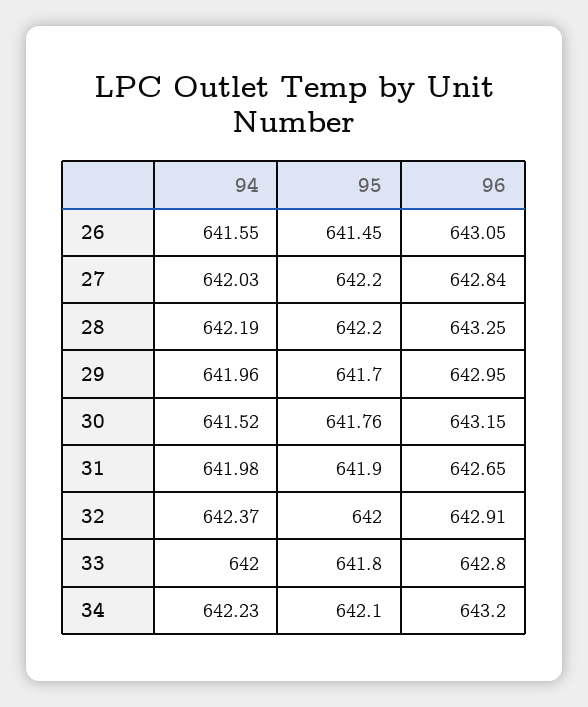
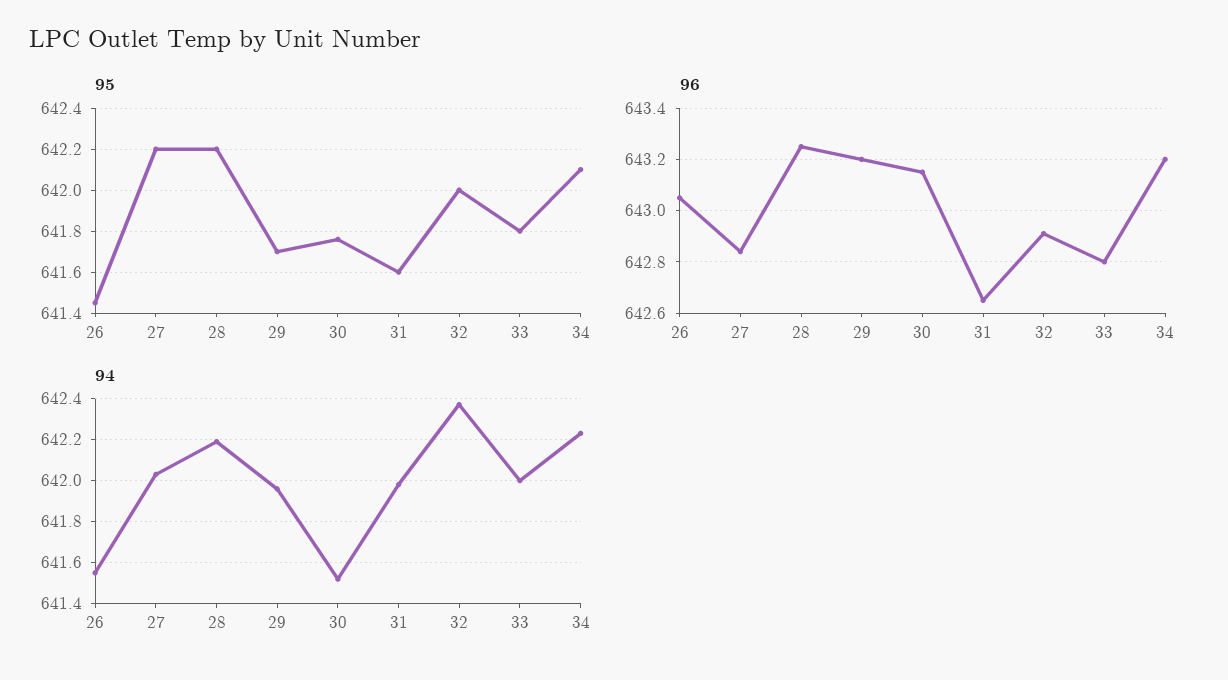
96, 29: 642.95 -> 643.2
95, 31: 641.9 -> 641.6

